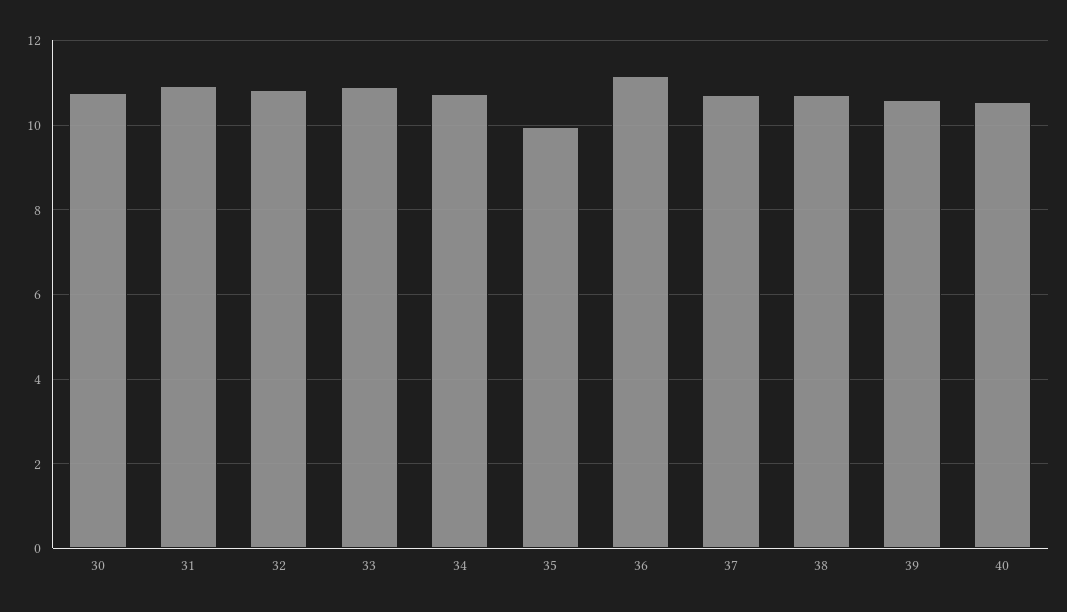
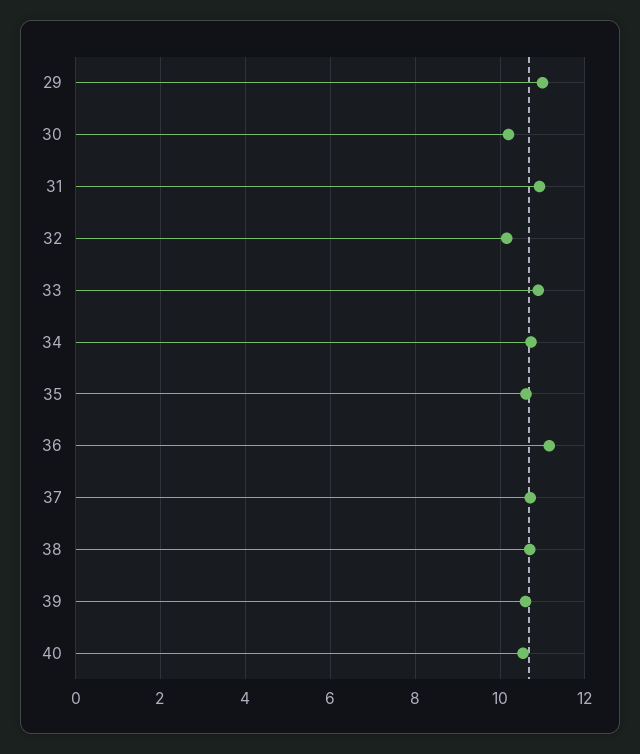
30: 10.8 -> 10.2
32: 10.8 -> 10.2
35: 10 -> 10.6
29: none -> 11

